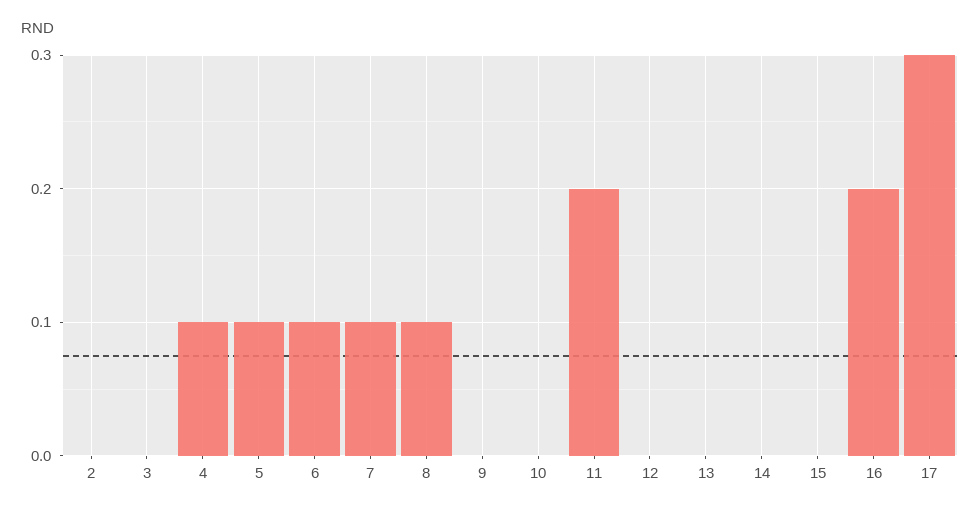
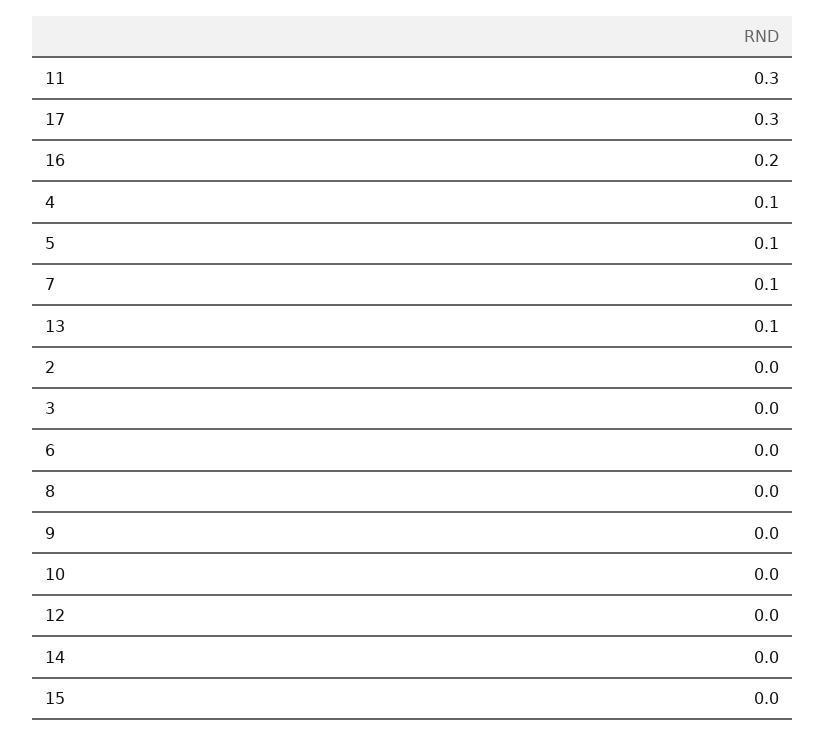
6: 0.1 -> 0
8: 0.1 -> 0
11: 0.2 -> 0.3
13: 0 -> 0.1

